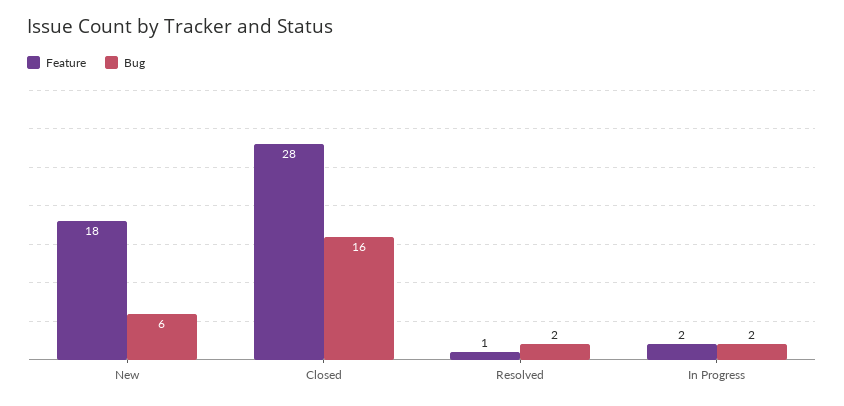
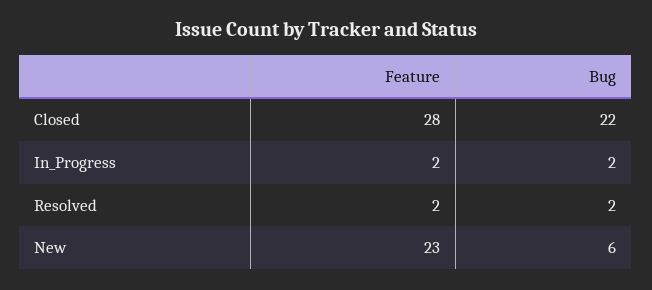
Feature, New: 18 -> 23
Bug, Closed: 16 -> 22
Feature, Resolved: 1 -> 2

